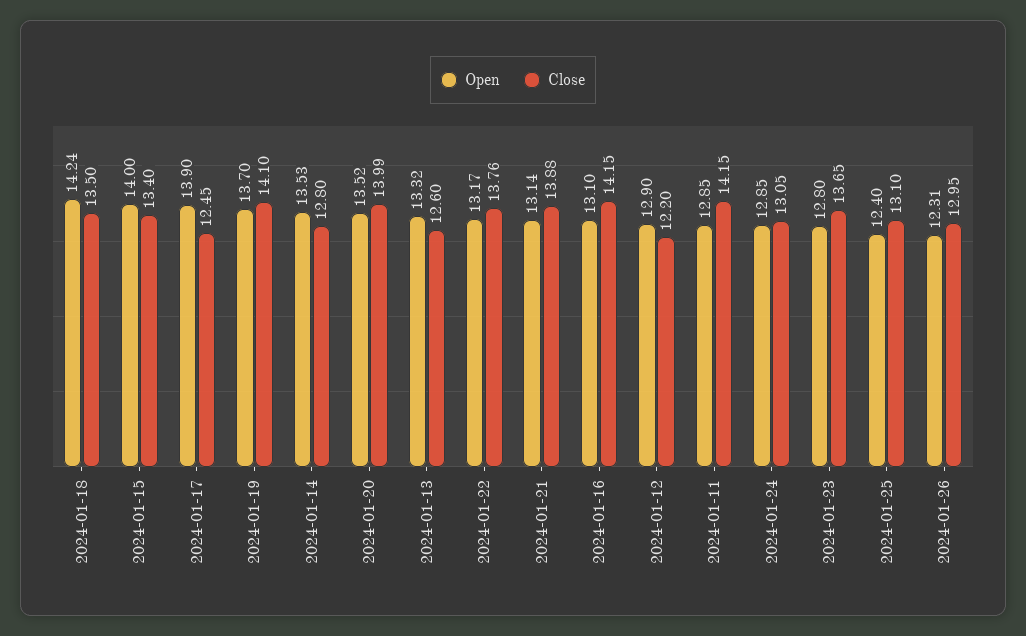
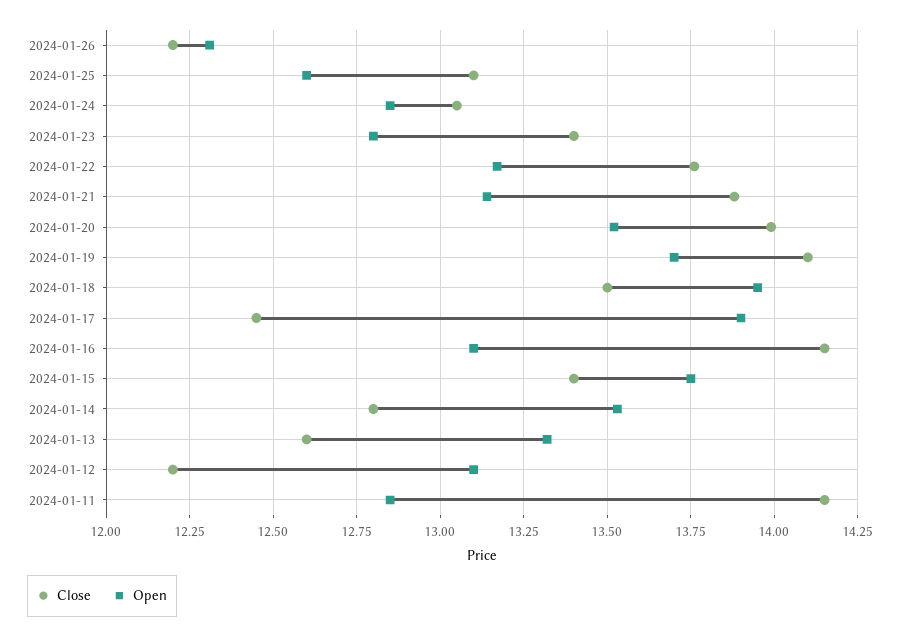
Open, 2024-01-18: 14.24 -> 13.95
Open, 2024-01-15: 14 -> 13.75
Open, 2024-01-12: 12.9 -> 13.1
Close, 2024-01-23: 13.65 -> 13.4
Open, 2024-01-25: 12.4 -> 12.6
Close, 2024-01-26: 12.95 -> 12.2

